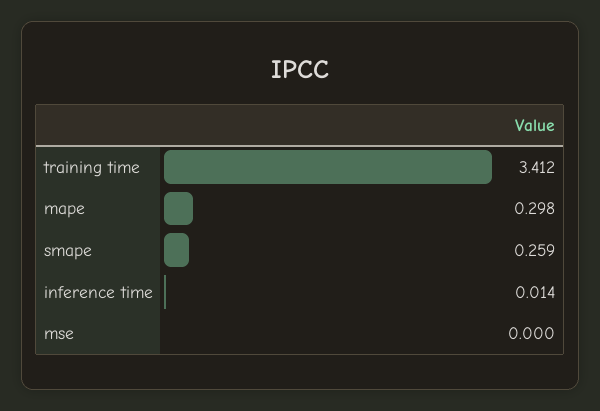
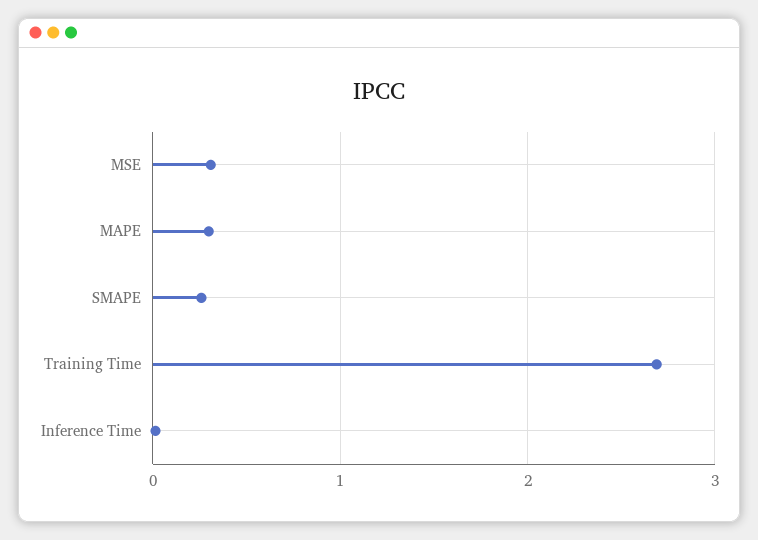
training time: 3.412 -> 2.7
mse: 0 -> 0.3

